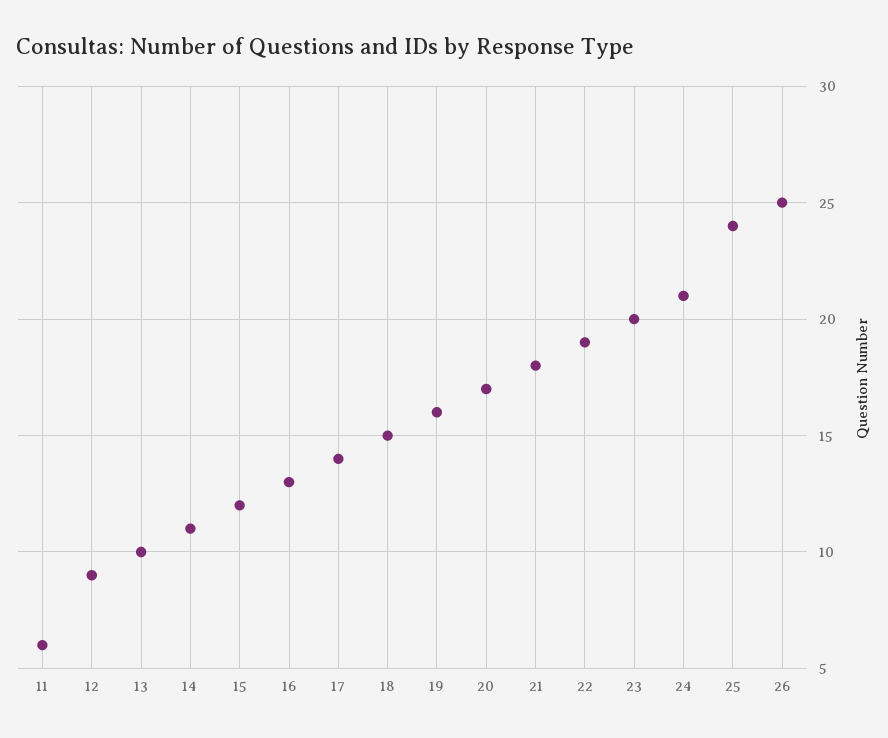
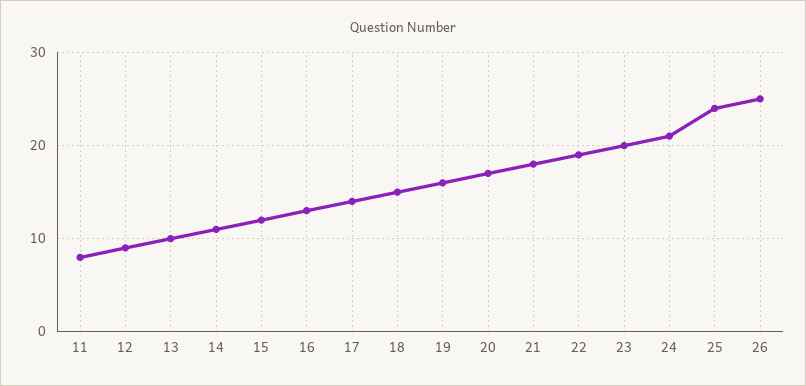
11: 6 -> 8

